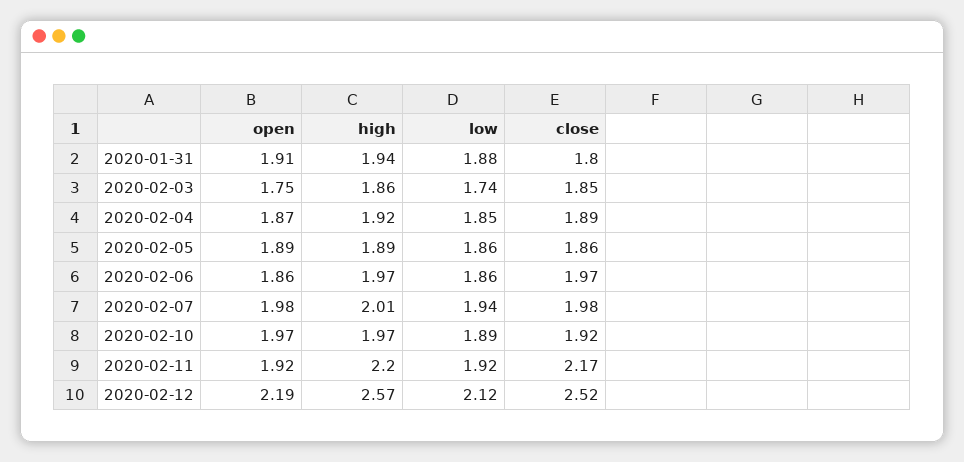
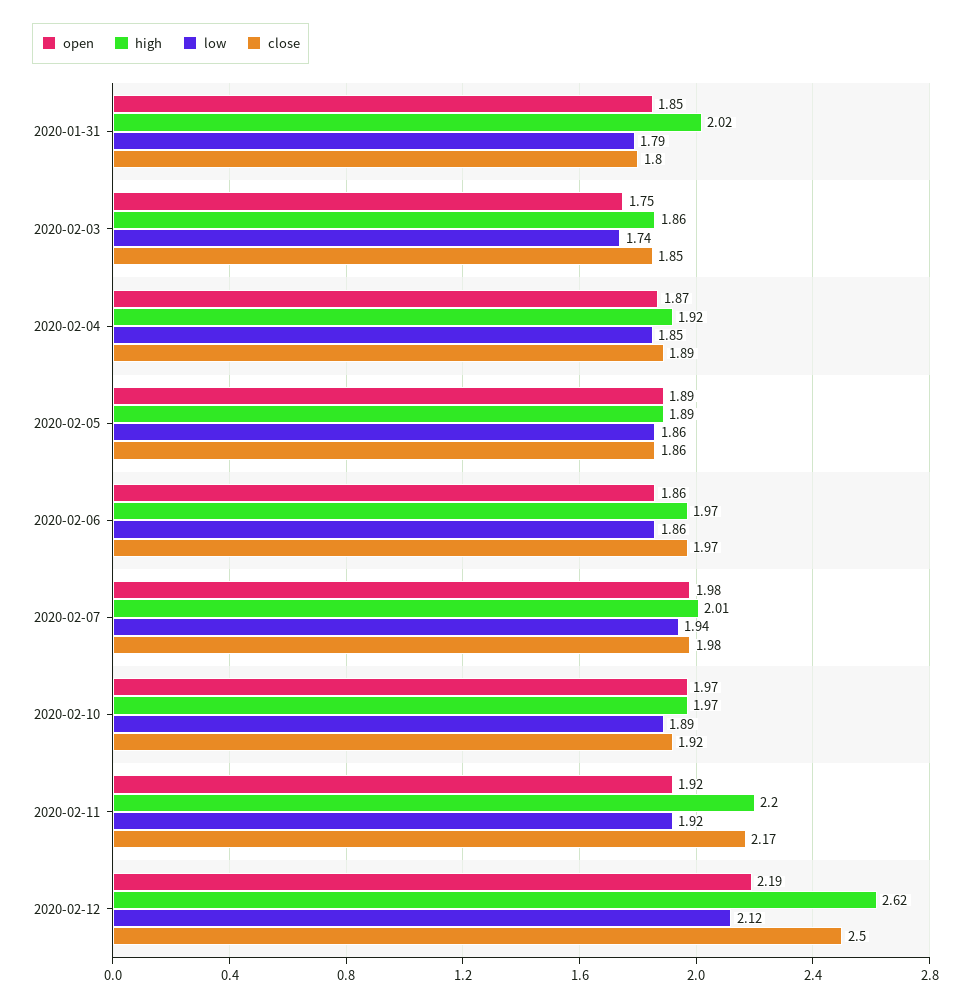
open, 2020-01-31: 1.91 -> 1.85
high, 2020-01-31: 1.94 -> 2.02
low, 2020-01-31: 1.88 -> 1.79
high, 2020-02-12: 2.57 -> 2.62
close, 2020-02-12: 2.52 -> 2.5

